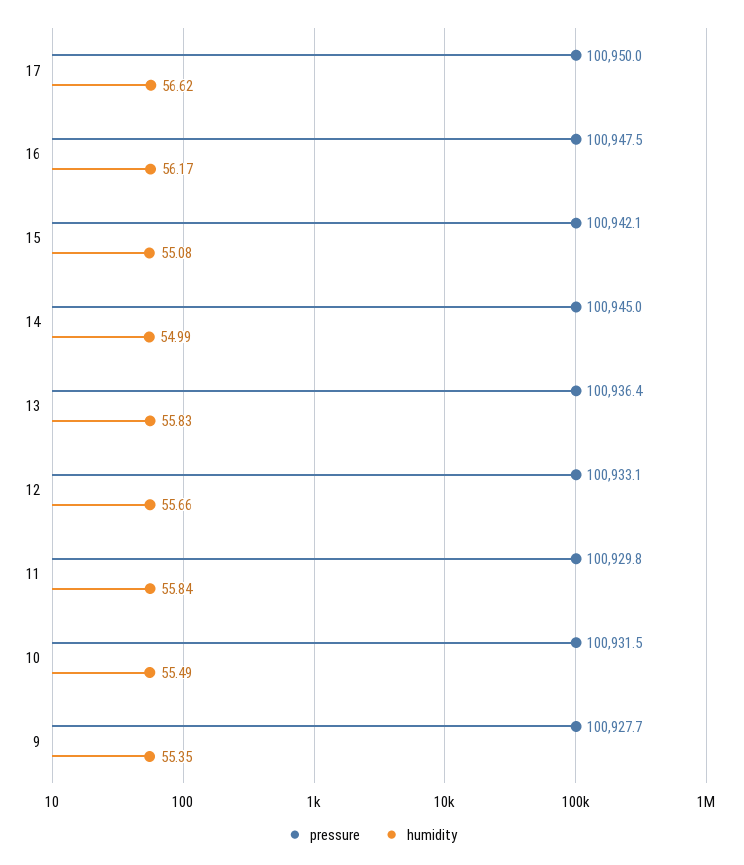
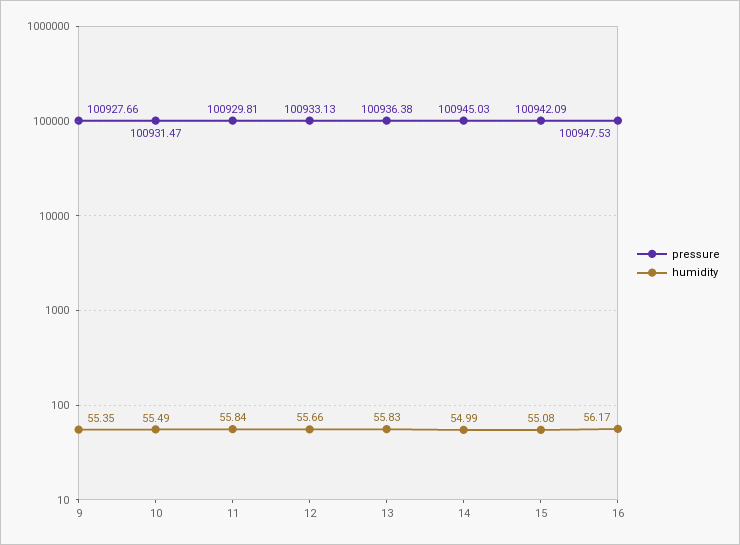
pressure, 17: 100950 -> none
humidity, 17: 56.62 -> none

